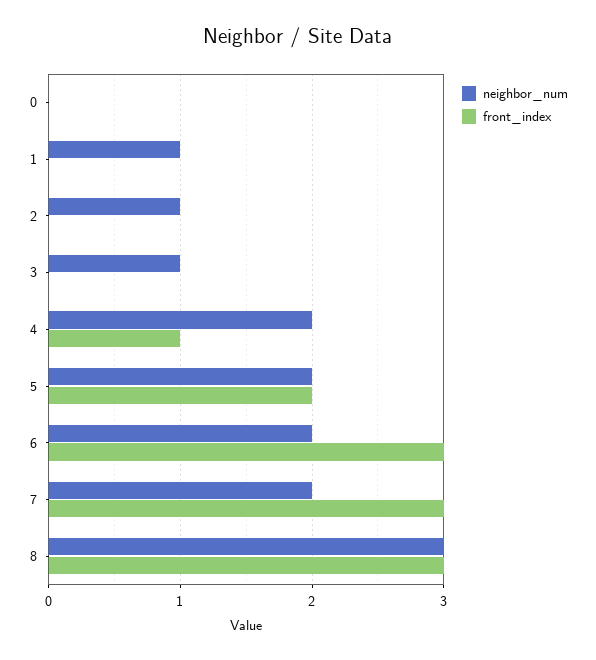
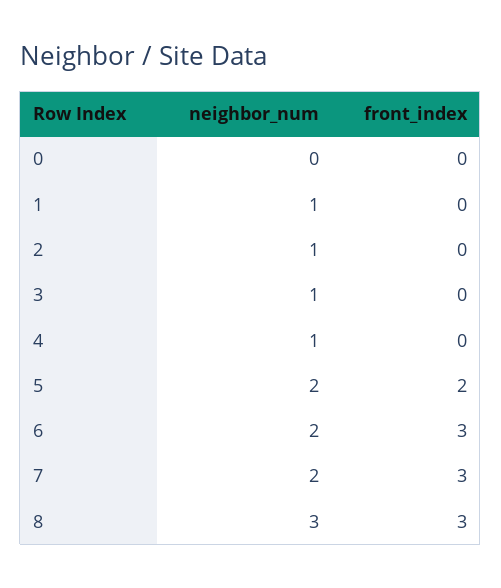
neighbor_num, 4: 2 -> 1
front_index, 4: 1 -> 0

